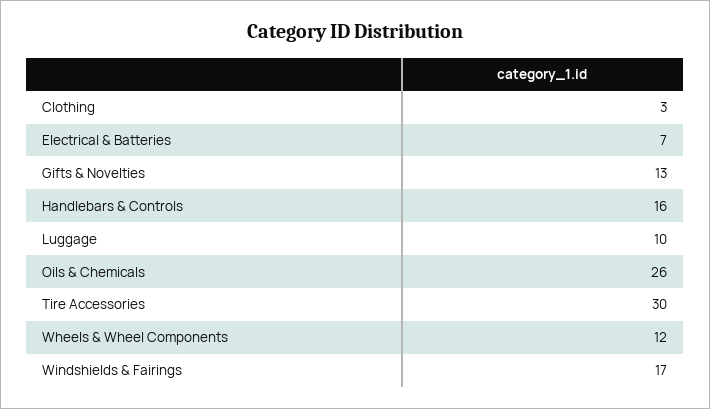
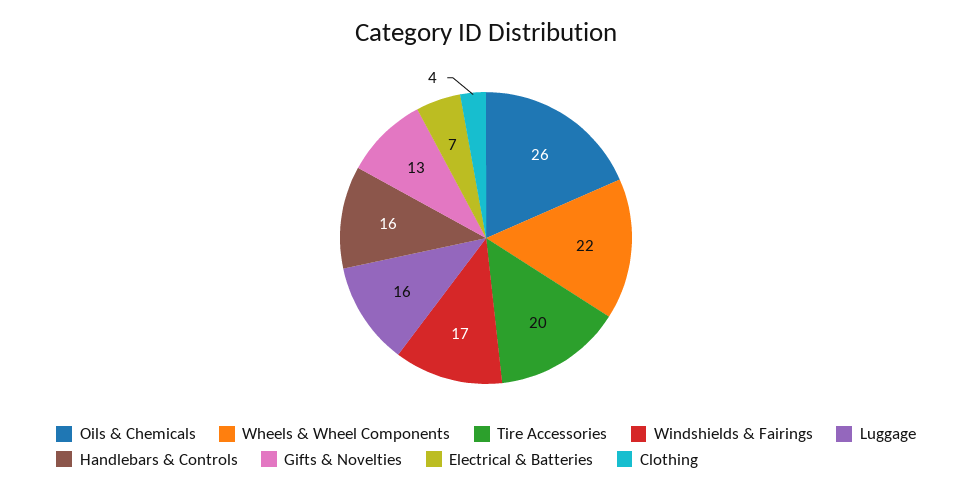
Clothing: 3 -> 4
Luggage: 10 -> 16
Tire Accessories: 30 -> 20
Wheels & Wheel Components: 12 -> 22

